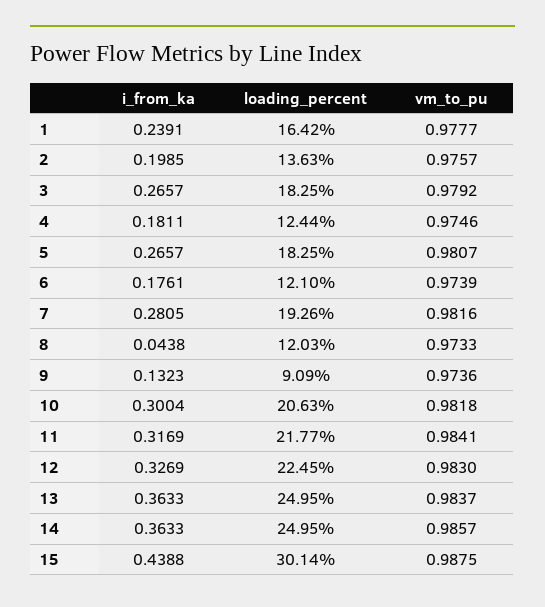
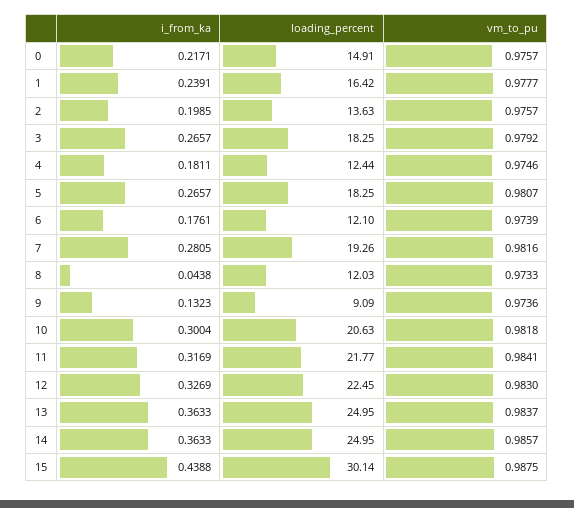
i_from_ka, 0: none -> 0.2171
loading_percent, 0: none -> 14.91
vm_to_pu, 0: none -> 0.9757

